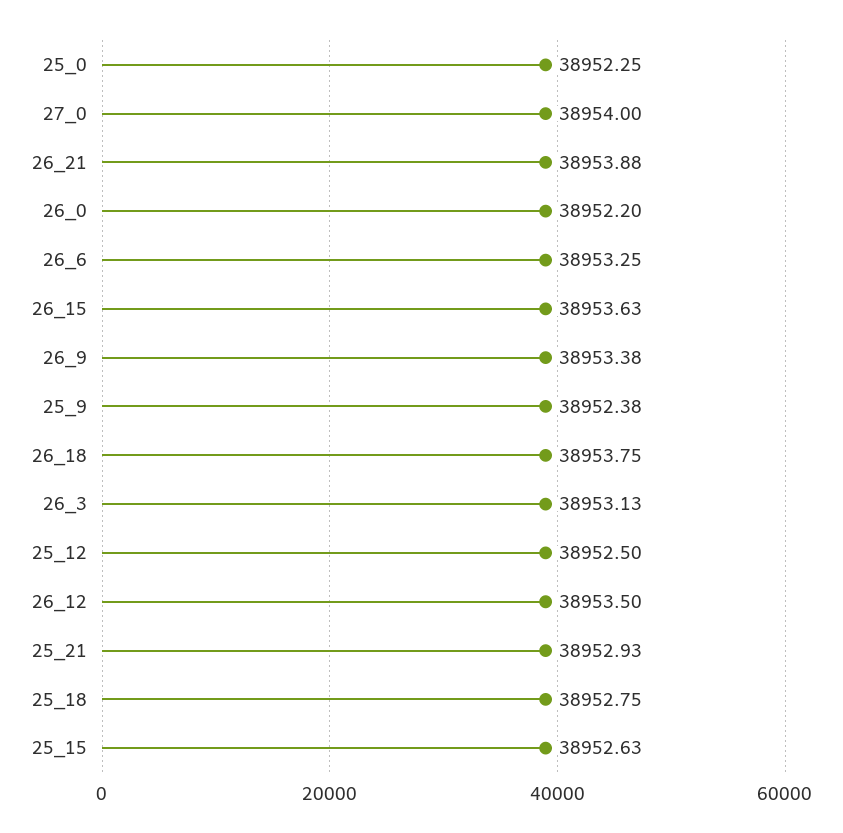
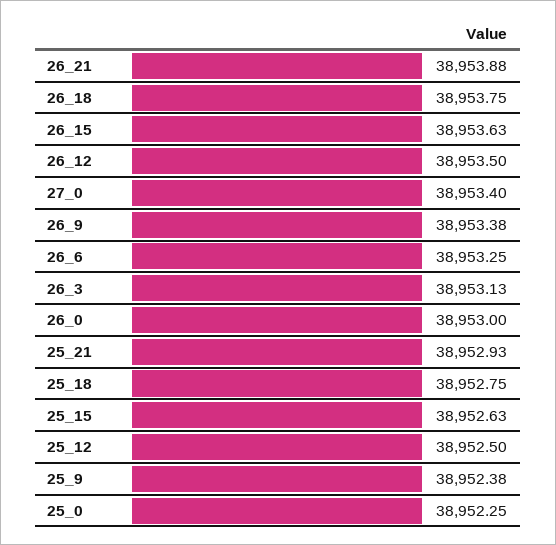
27_0: 38954 -> 38953.4
26_0: 38952.2 -> 38953

